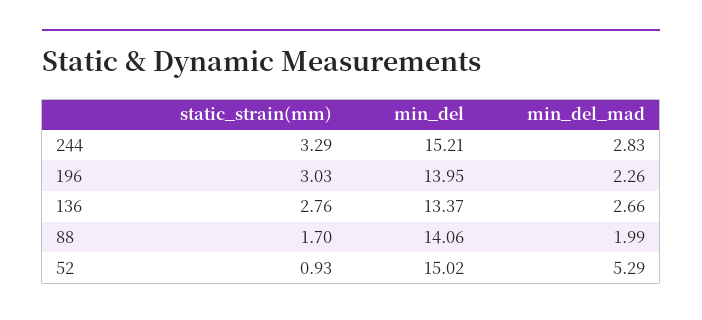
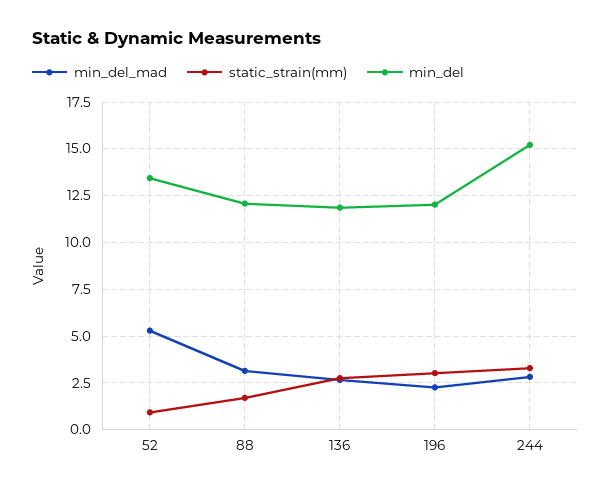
min_del, 196: 13.95 -> 12
min_del, 136: 13.37 -> 12
min_del, 88: 14.06 -> 12
min_del_mad, 88: 1.99 -> 3
min_del, 52: 15.02 -> 13.5

